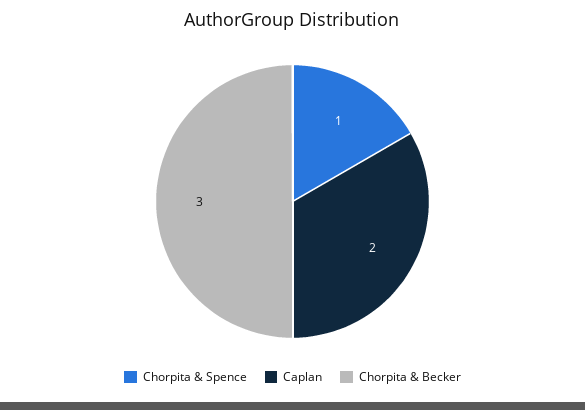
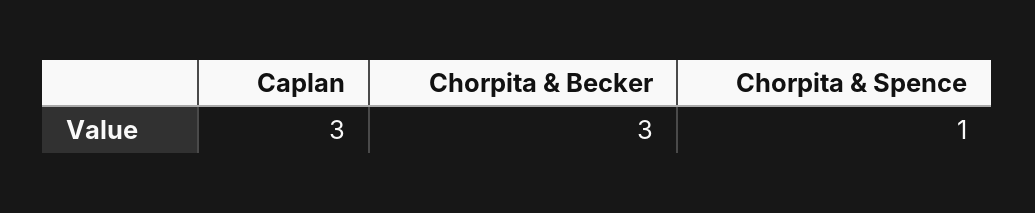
Caplan: 2 -> 3

